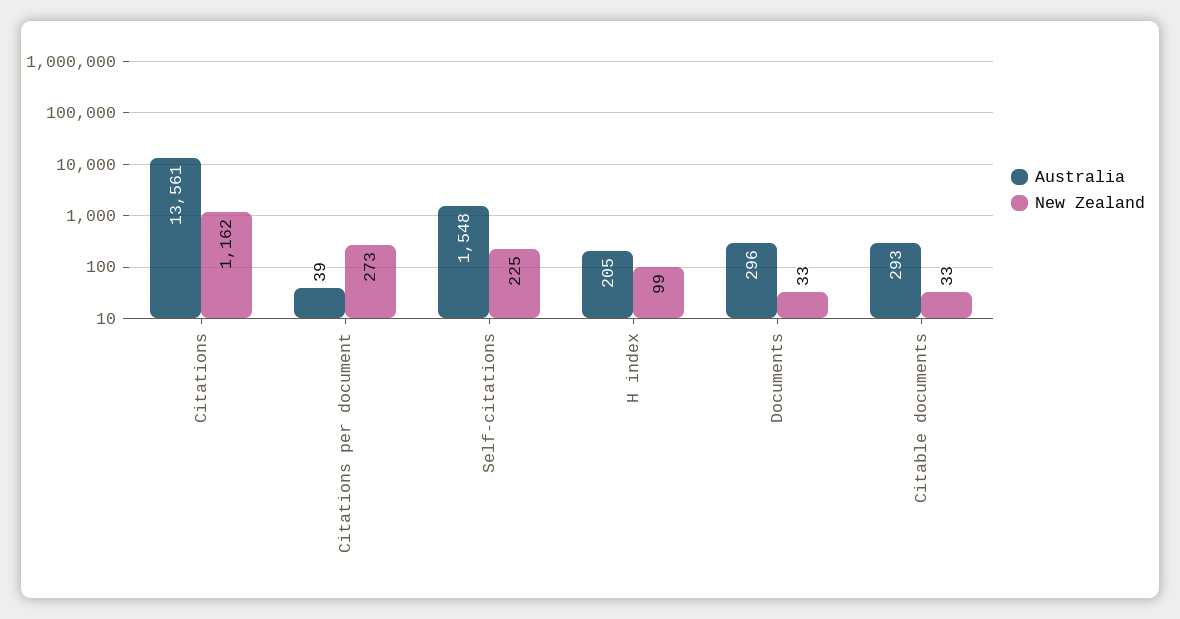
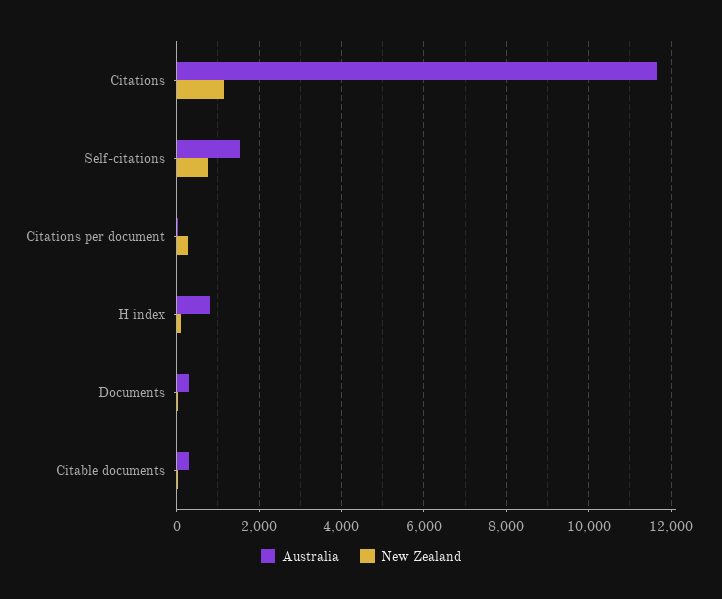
Australia, Citations: 13561 -> 11600
New Zealand, Self-citations: 225 -> 800
Australia, H index: 205 -> 800

